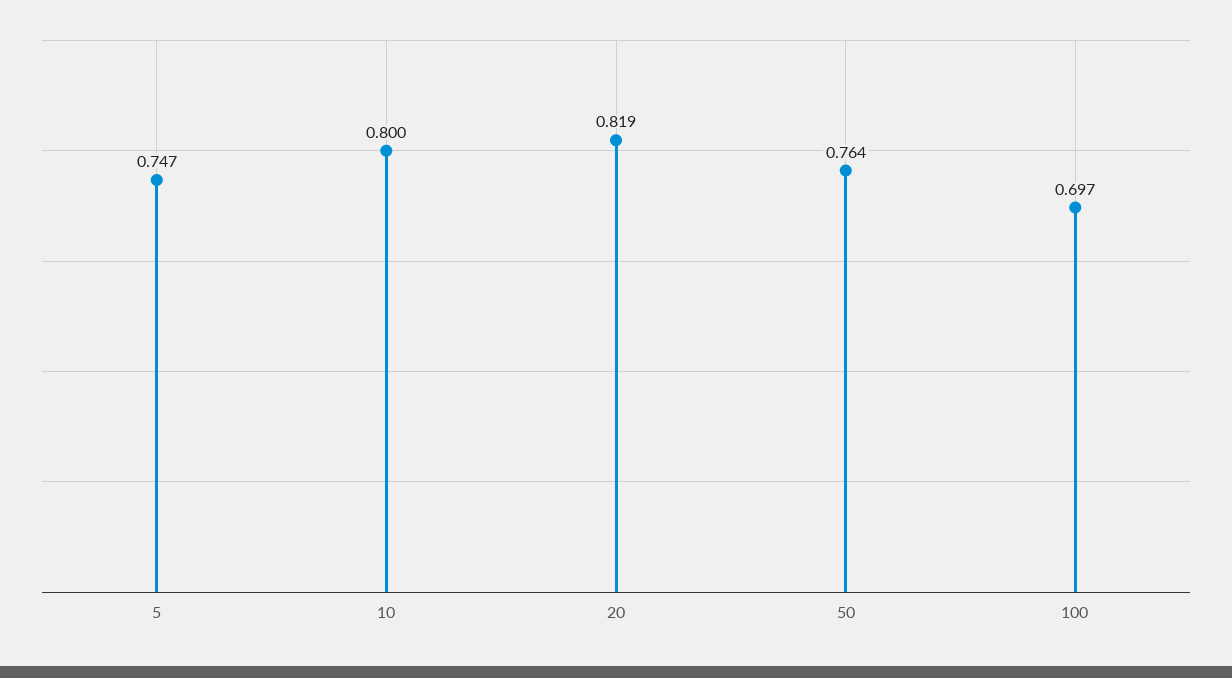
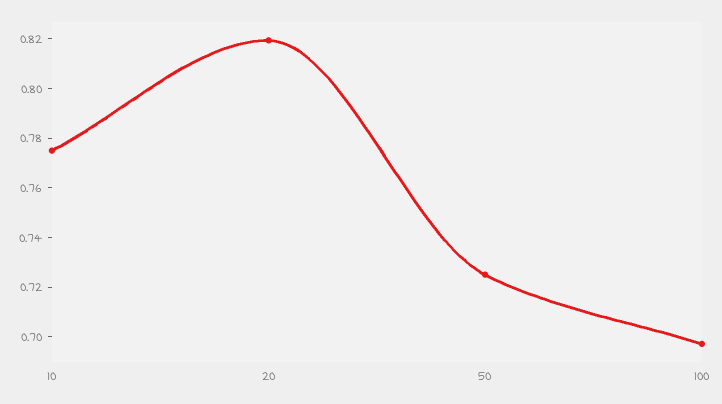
5: 0.747 -> none
10: 0.8 -> 0.775
50: 0.764 -> 0.725

